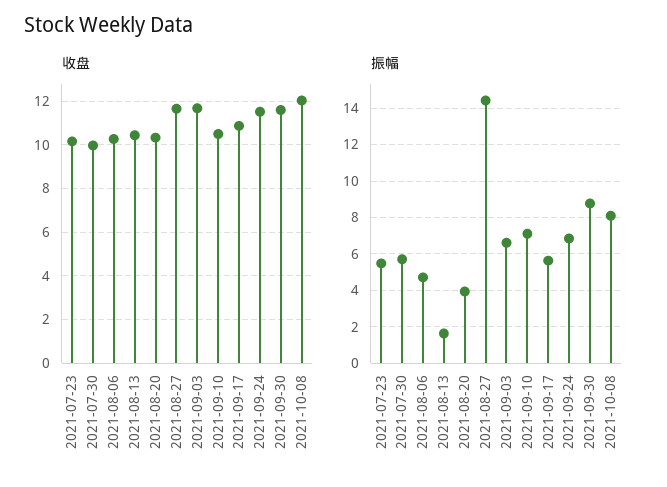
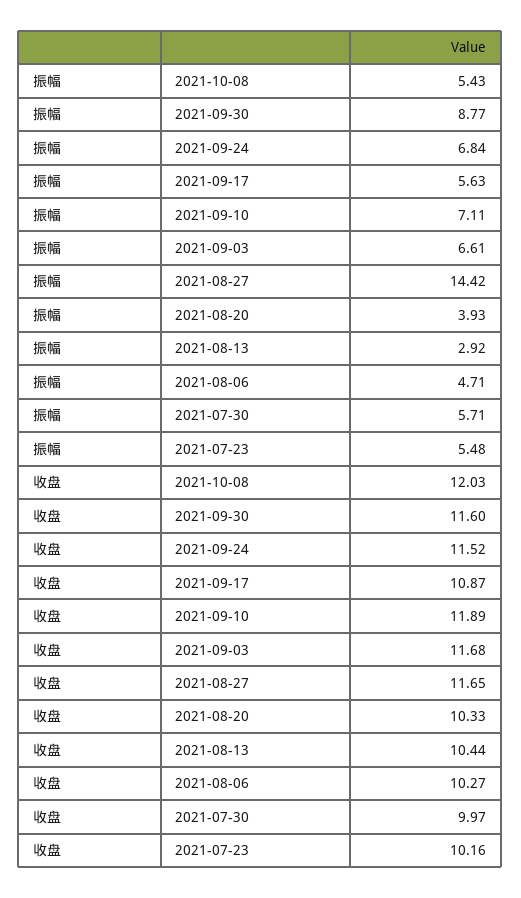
收盘, 2021-09-10: 10.5 -> 11.89
振幅, 2021-08-13: 1.5 -> 2.92
振幅, 2021-10-08: 8 -> 5.43

